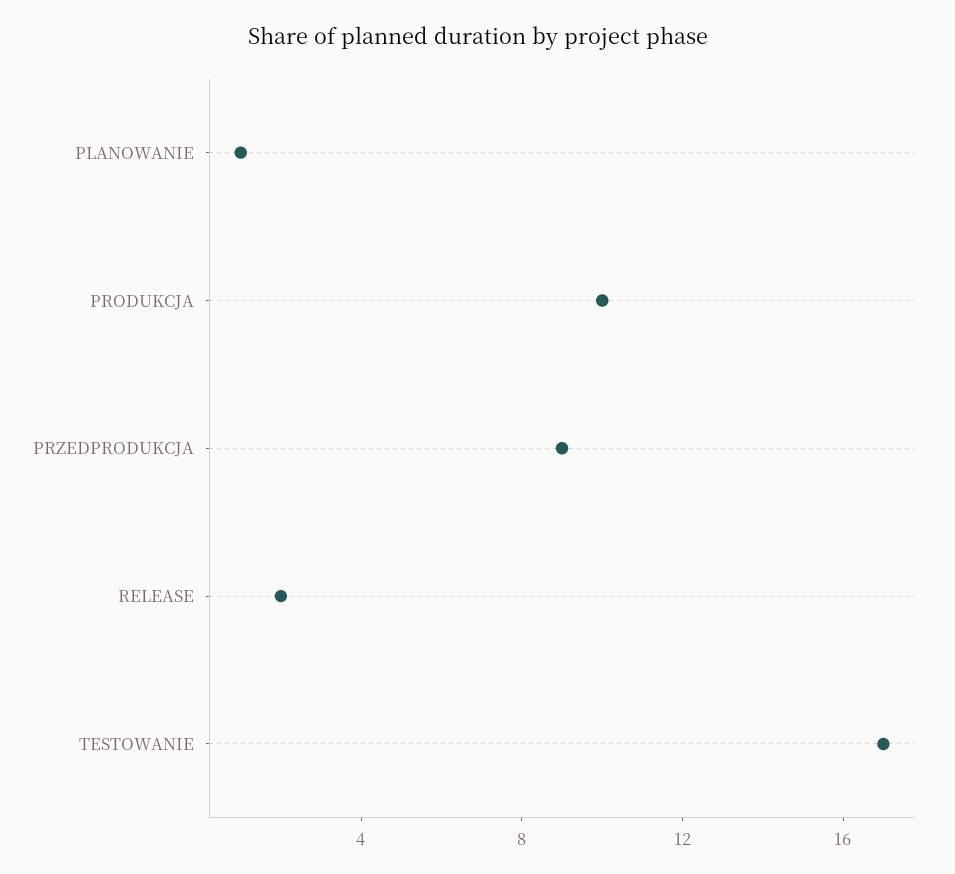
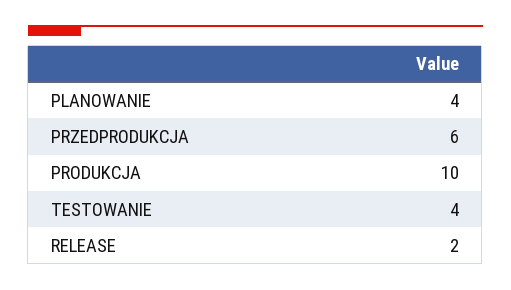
PLANOWANIE: 1 -> 4
PRZEDPRODUKCJA: 9 -> 6
TESTOWANIE: 17 -> 4

